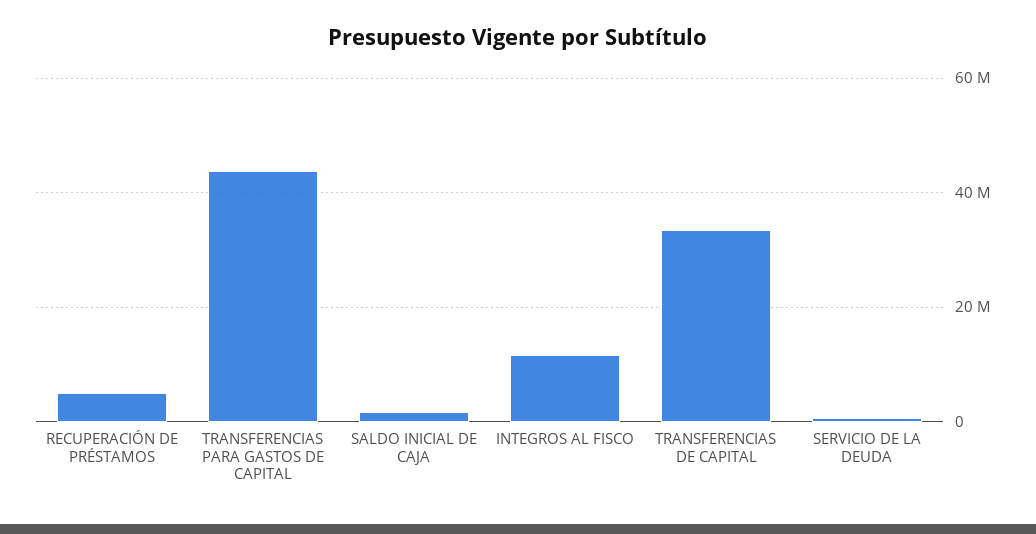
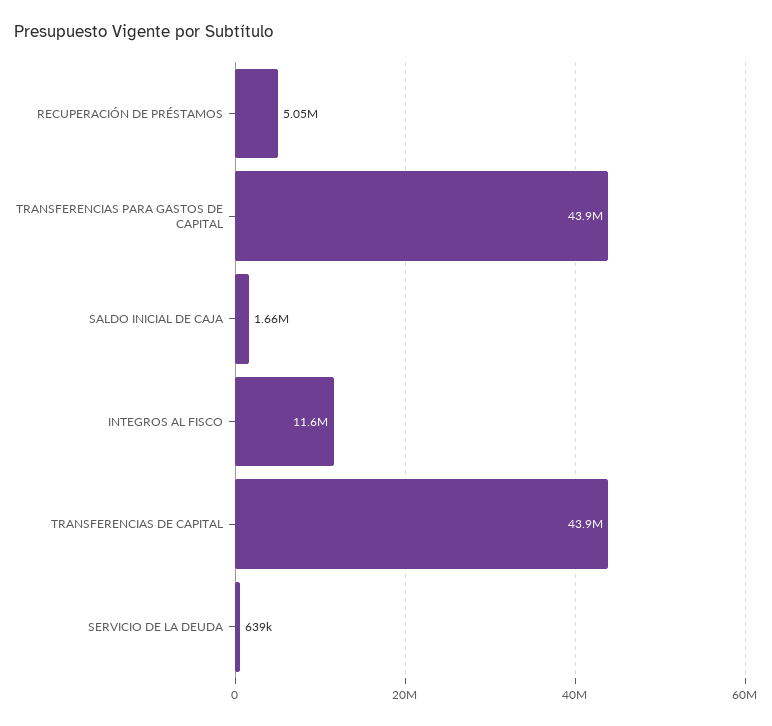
TRANSFERENCIAS DE CAPITAL: 34000000 -> 43900000

